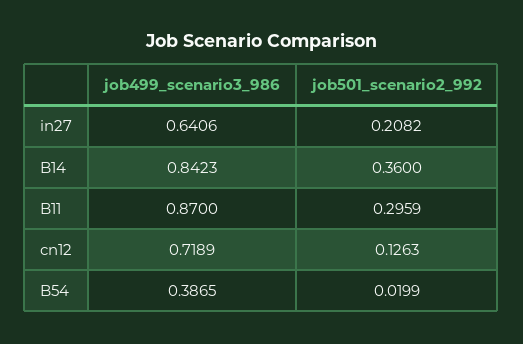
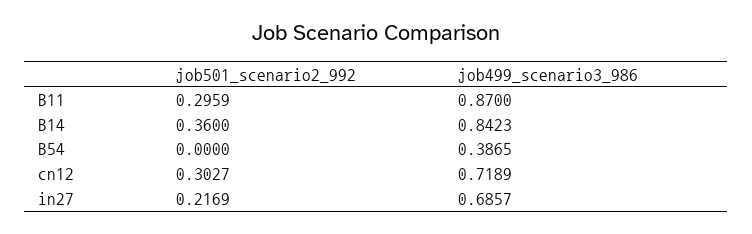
job499_scenario3_986, in27: 0.6406 -> 0.6857
job501_scenario2_992, in27: 0.2082 -> 0.2169
job501_scenario2_992, cn12: 0.1263 -> 0.3027
job501_scenario2_992, B54: 0.0199 -> 0

